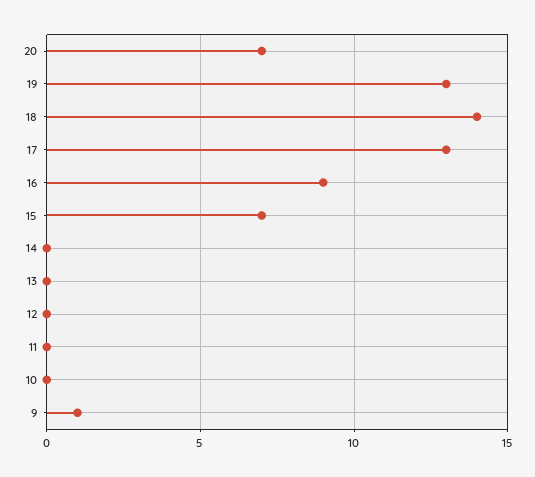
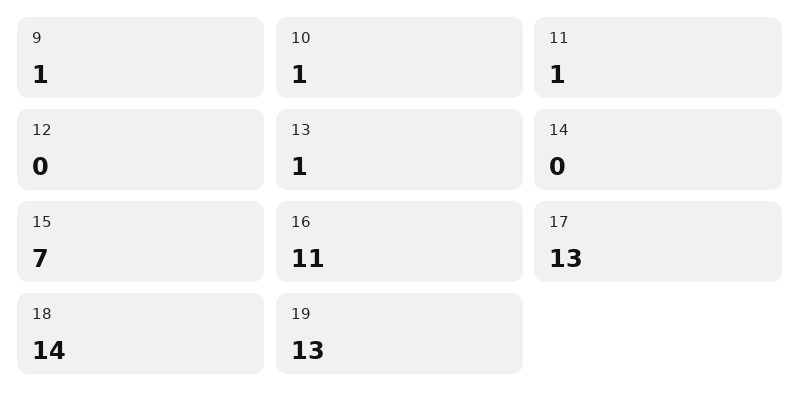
20: 7 -> none
16: 9 -> 11
13: 0 -> 1
11: 0 -> 1
10: 0 -> 1

